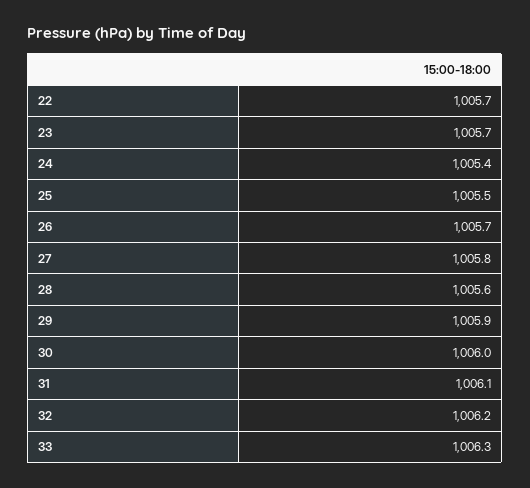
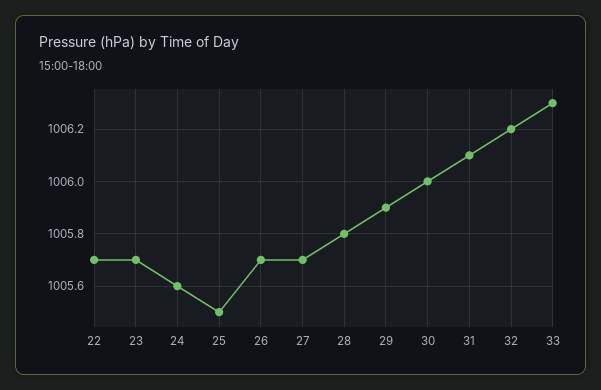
24: 1005.4 -> 1005.6
27: 1005.8 -> 1005.7
28: 1005.6 -> 1005.8

